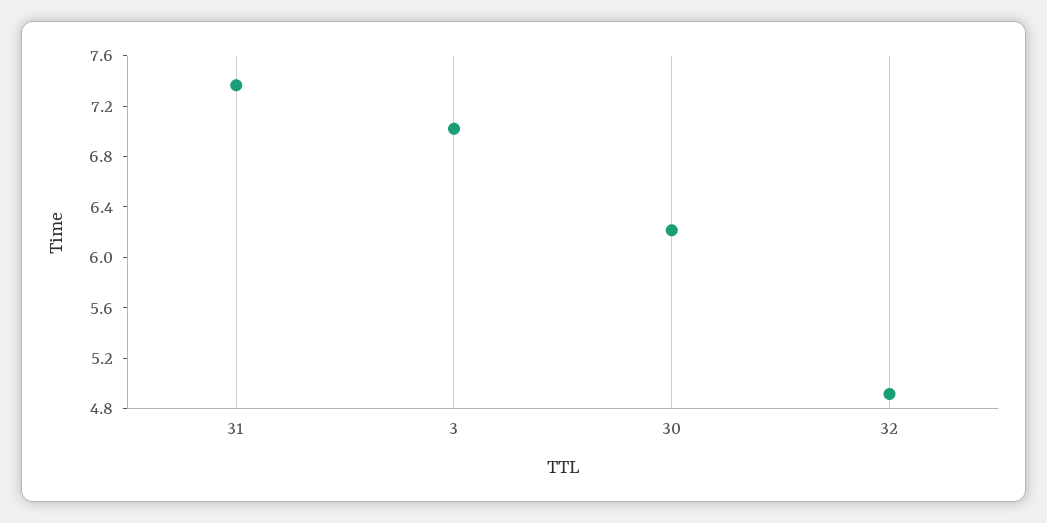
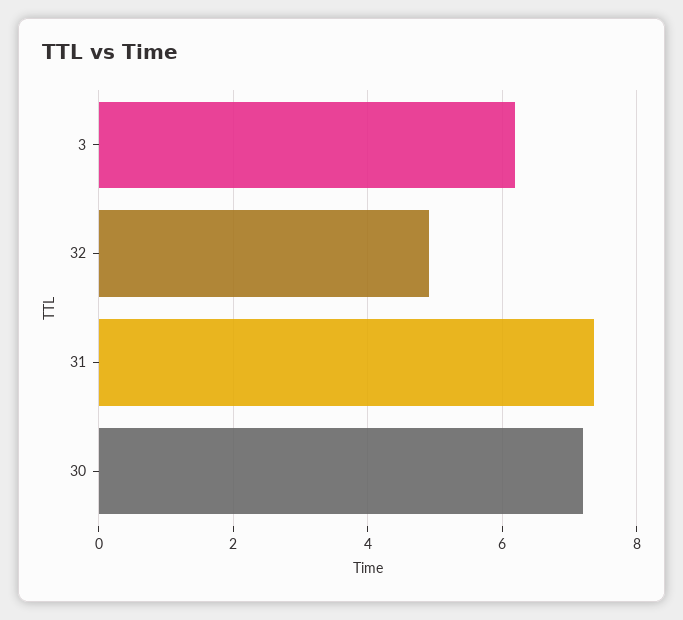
3: 7 -> 6.2
30: 6.2 -> 7.2

